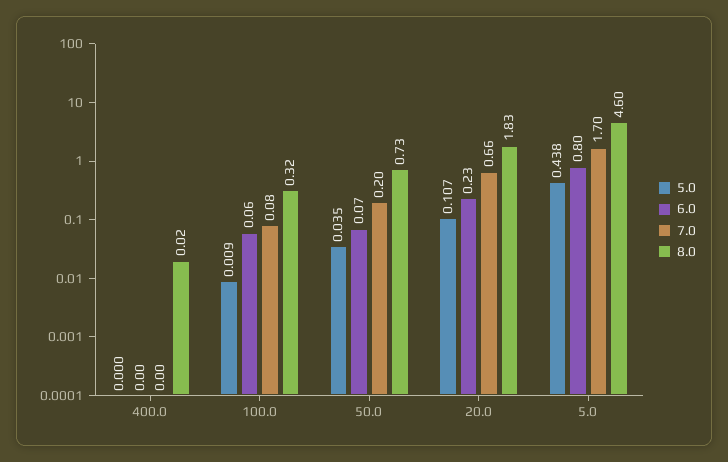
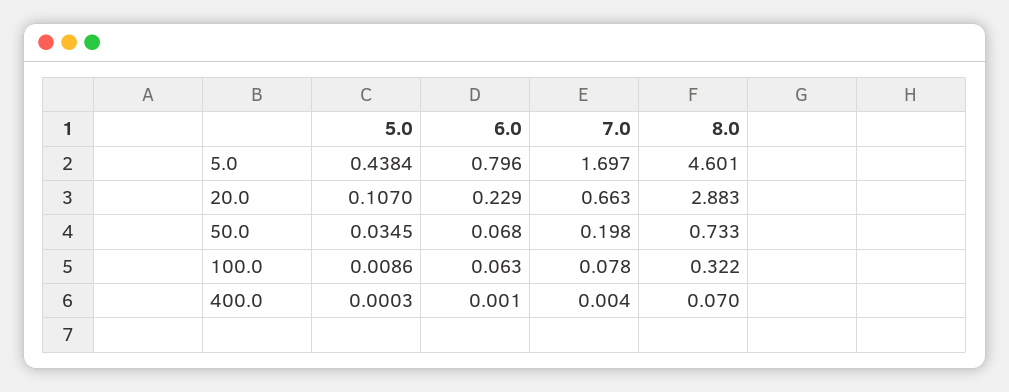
8.0, 400.0: 0.02 -> 0.07
8.0, 20.0: 1.83 -> 2.883

